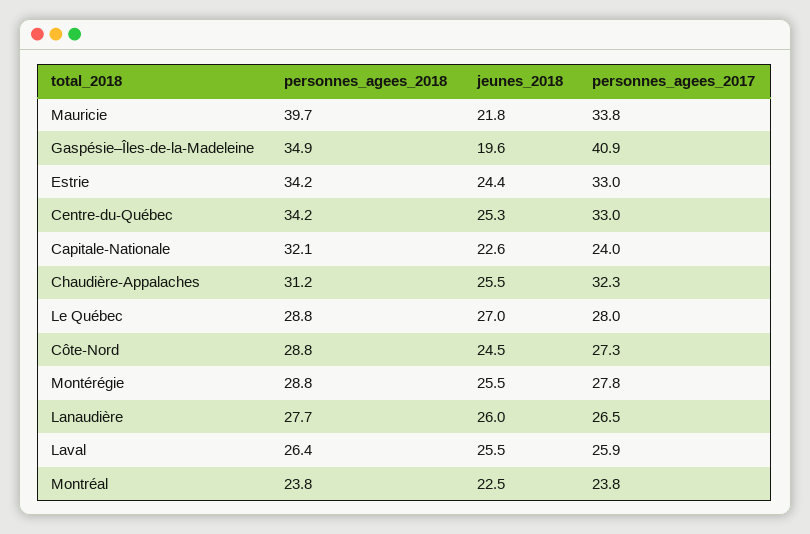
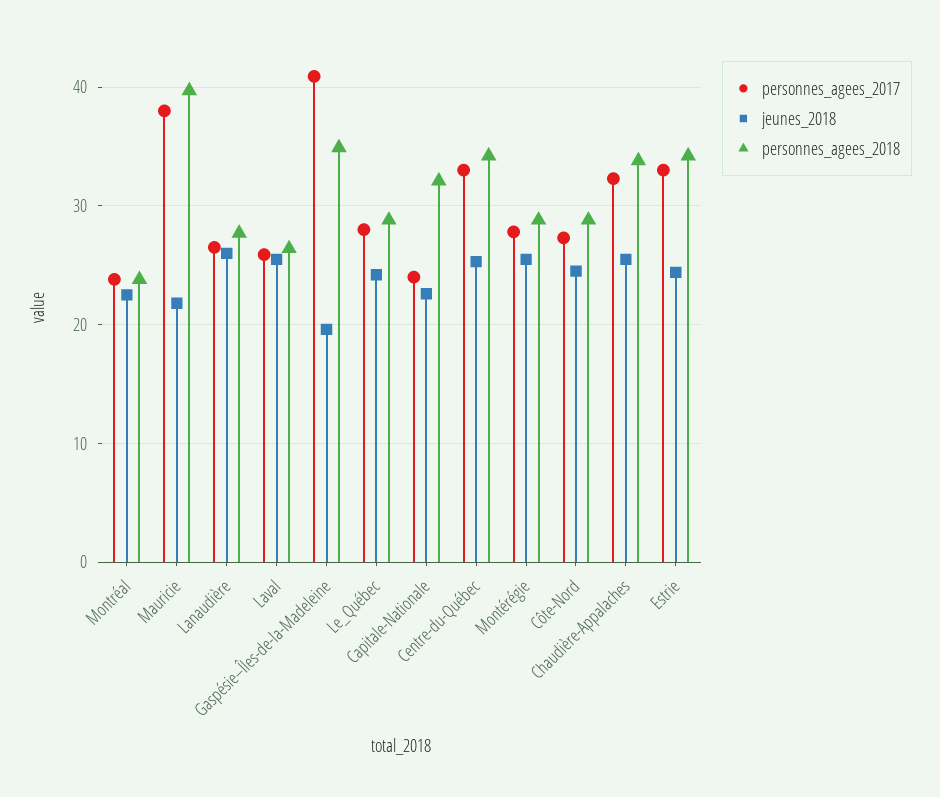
personnes_agees_2017, Mauricie: 33.8 -> 38
personnes_agees_2018, Chaudière-Appalaches: 31.2 -> 34
jeunes_2018, Le Québec: 27 -> 24

